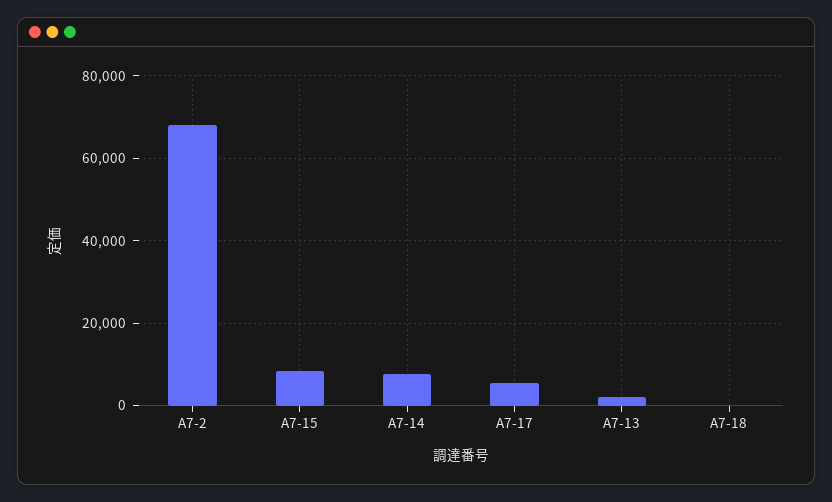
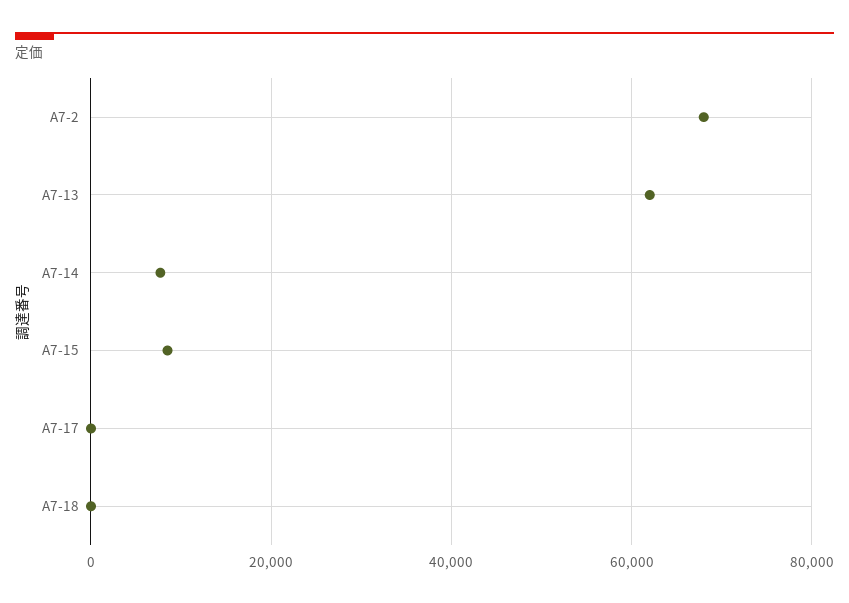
A7-17: 6000 -> 0
A7-13: 2000 -> 62000

